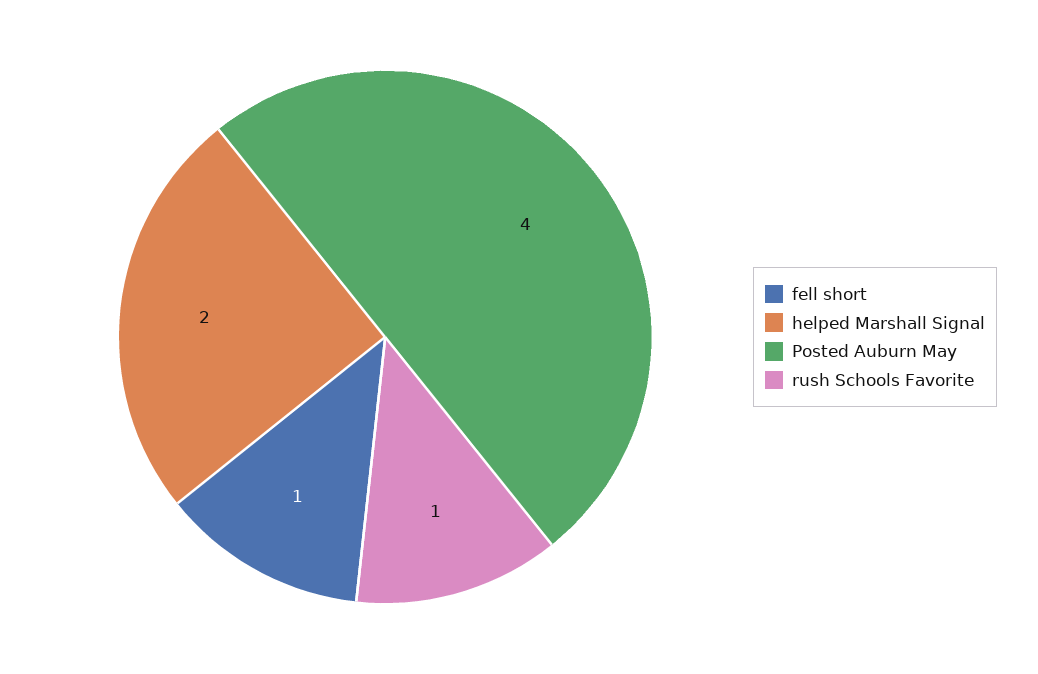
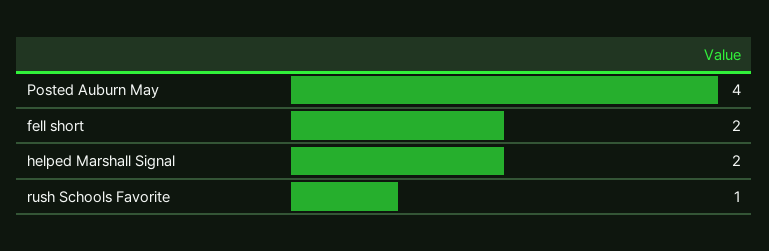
fell short: 1 -> 2

